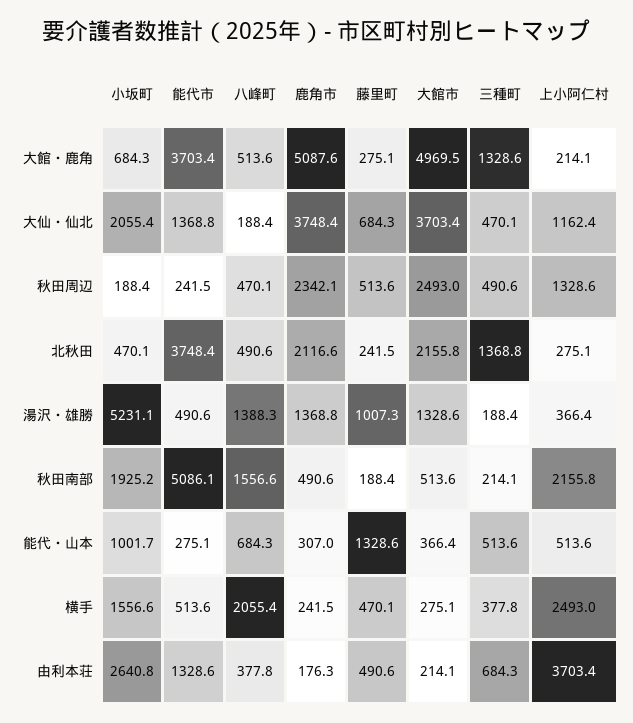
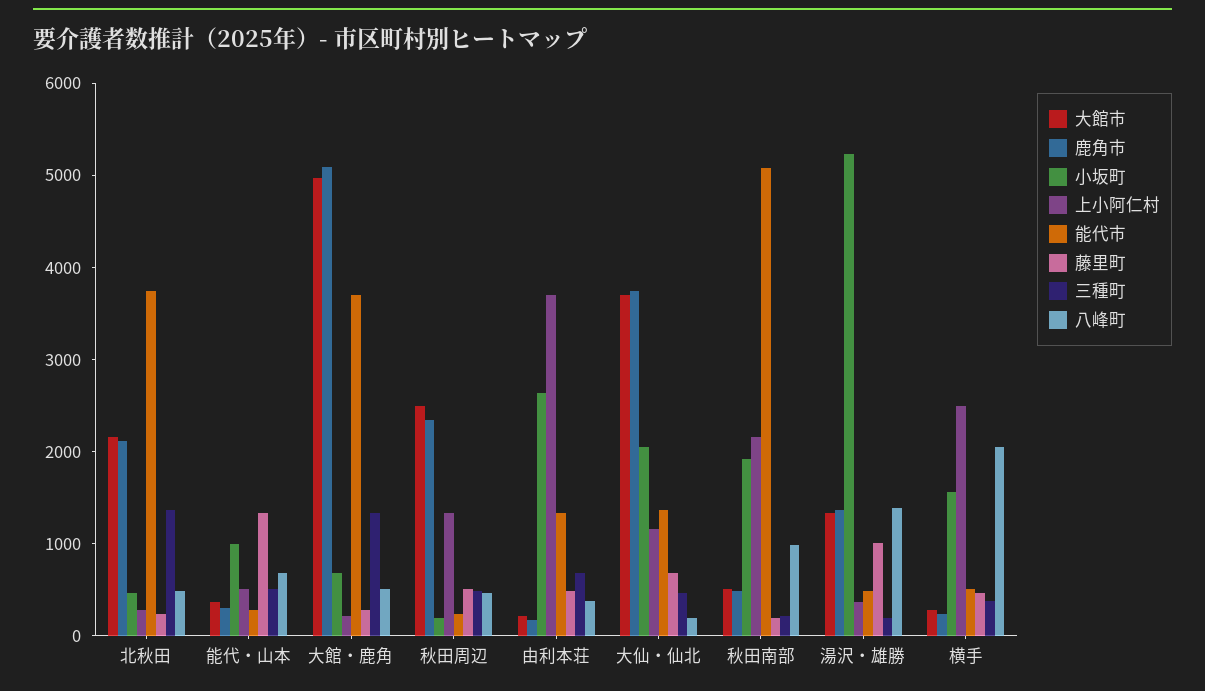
八峰町, 秋田南部: 1556.6 -> 1000

